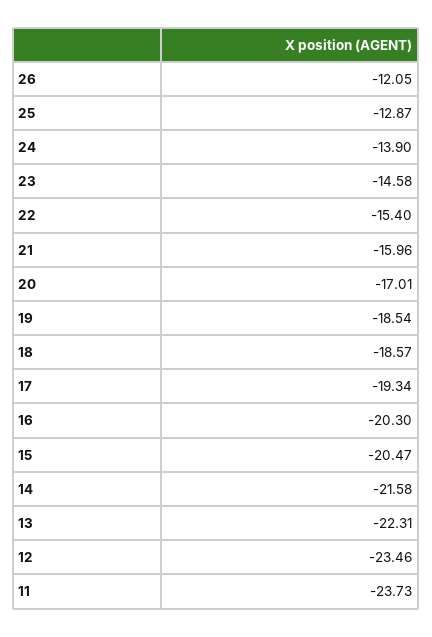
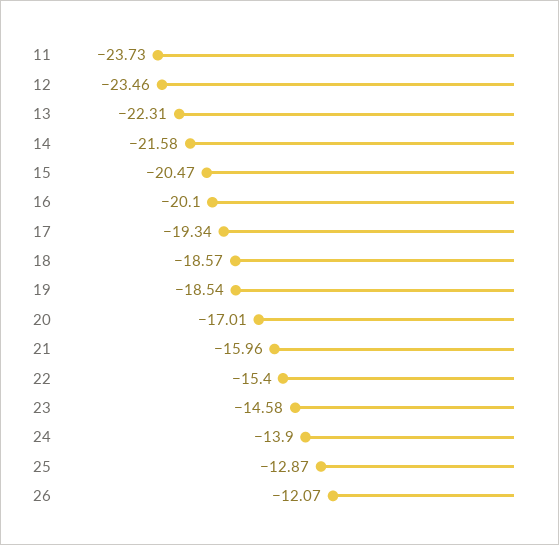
26: -12.05 -> -12.07
16: -20.3 -> -20.1

